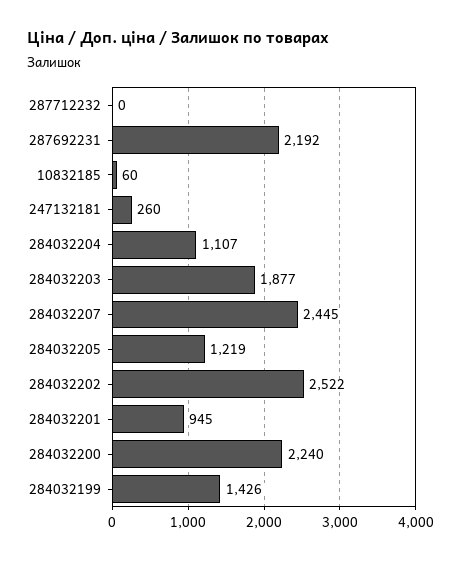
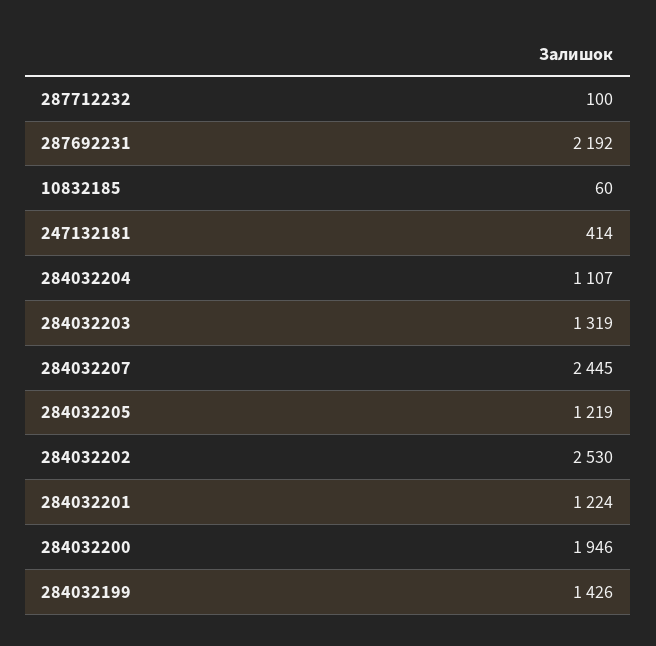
287712232: 0 -> 100
247132181: 260 -> 414
284032203: 1877 -> 1319
284032202: 2522 -> 2530
284032201: 945 -> 1224
284032200: 2240 -> 1946

